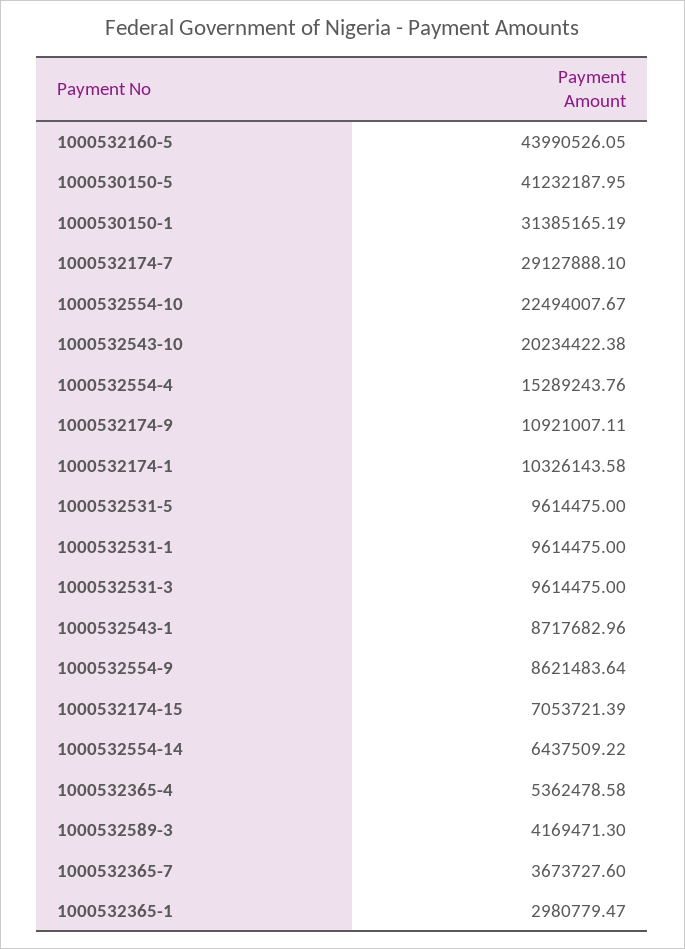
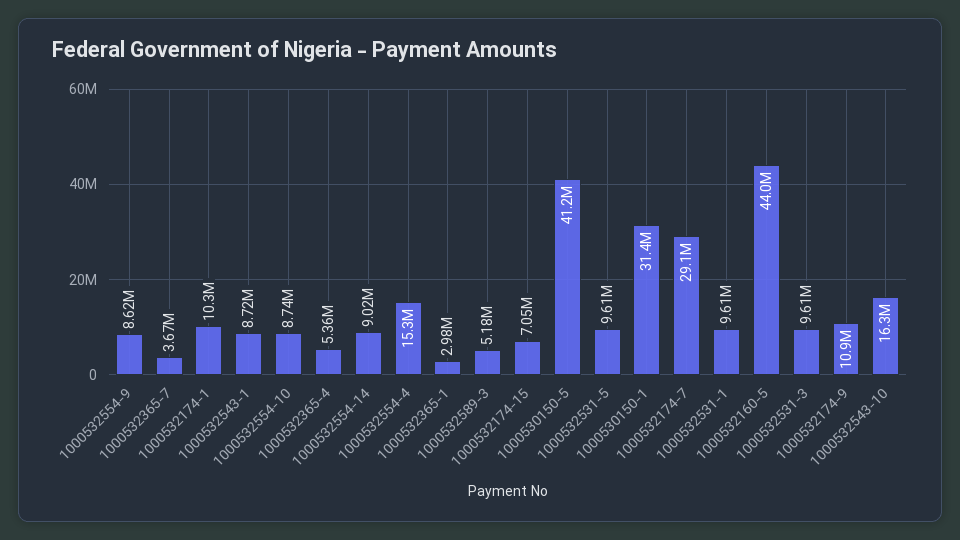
1000532554-10: 22494007.67 -> 8740000
1000532543-10: 20234422.38 -> 16300000
1000532554-14: 6437509.22 -> 9020000
1000532589-3: 4169471.3 -> 5180000

